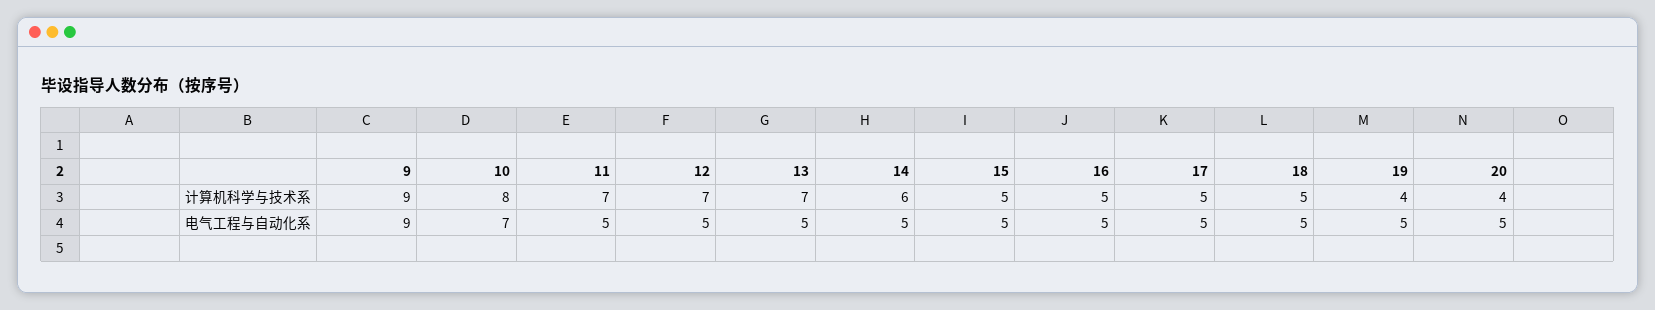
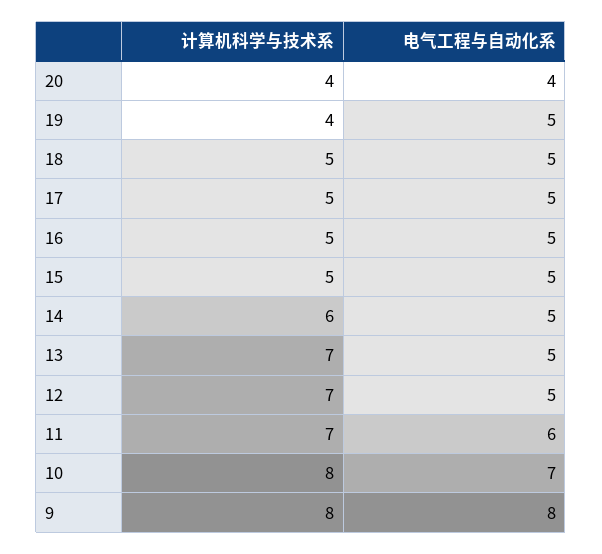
9, 计算机科学与技术系: 9 -> 8
9, 电气工程与自动化系: 9 -> 8
11, 电气工程与自动化系: 5 -> 6
20, 电气工程与自动化系: 5 -> 4

